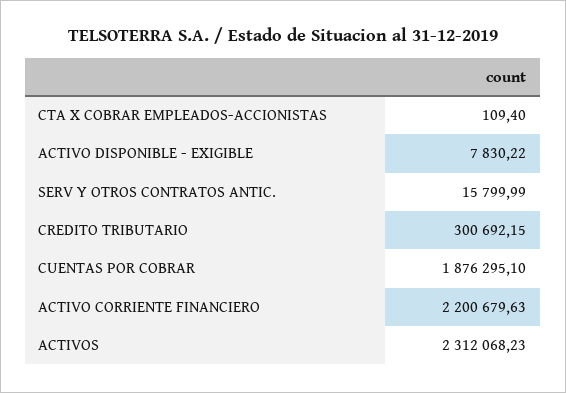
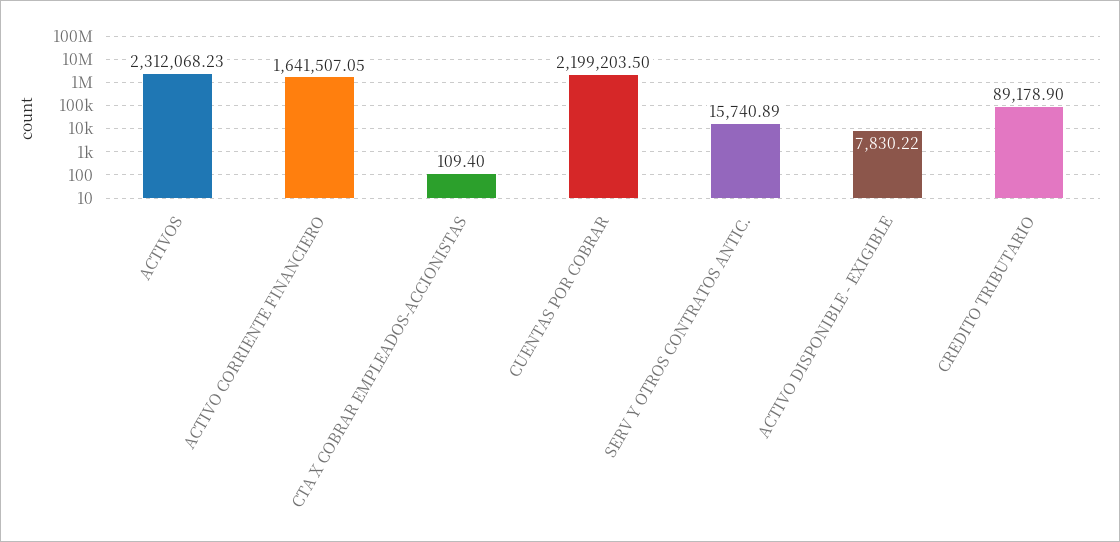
SERV Y OTROS CONTRATOS ANTIC.: 15799.99 -> 15740.89
CREDITO TRIBUTARIO: 300692.15 -> 89178.9
CUENTAS POR COBRAR: 1876295.1 -> 2199203.5
ACTIVO CORRIENTE FINANCIERO: 2200679.63 -> 1641507.05

